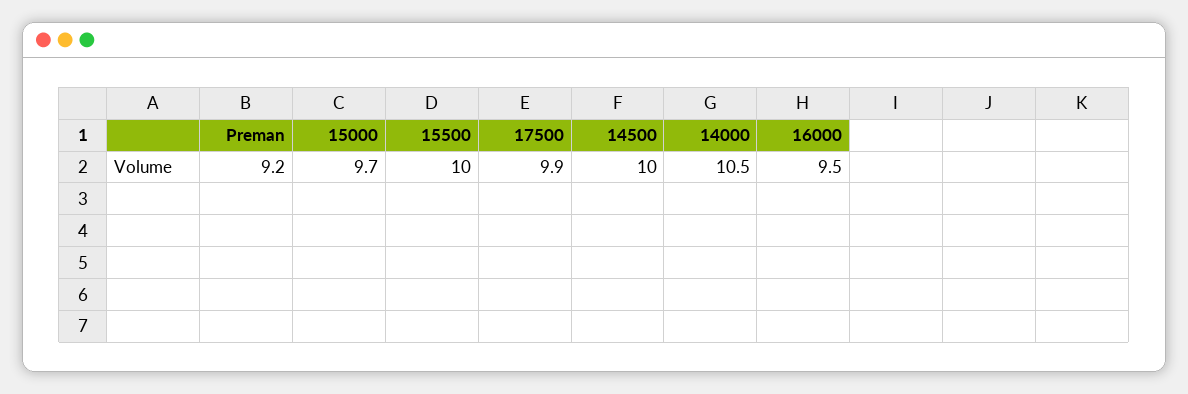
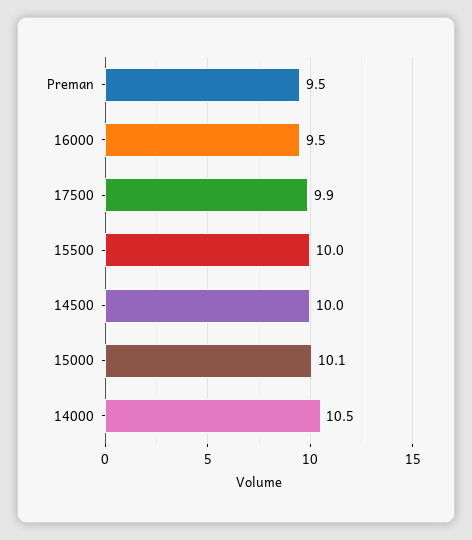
Preman: 9.2 -> 9.5
15000: 9.7 -> 10.1

